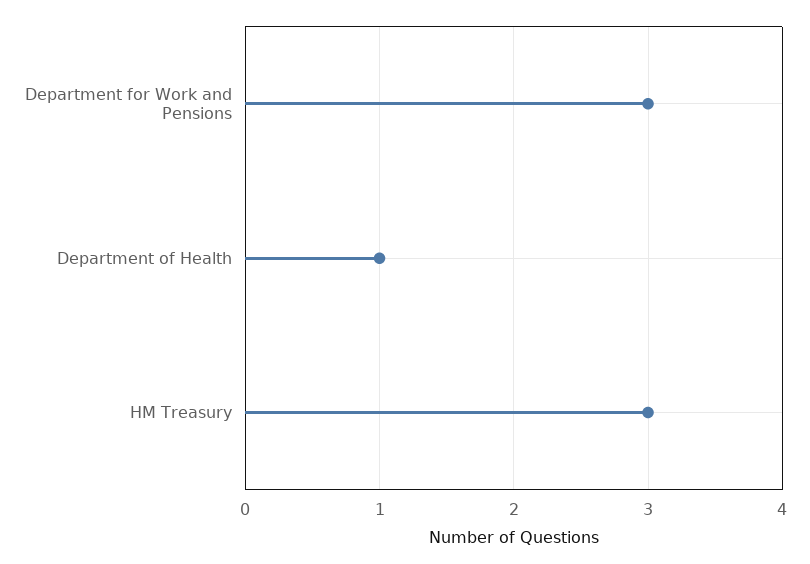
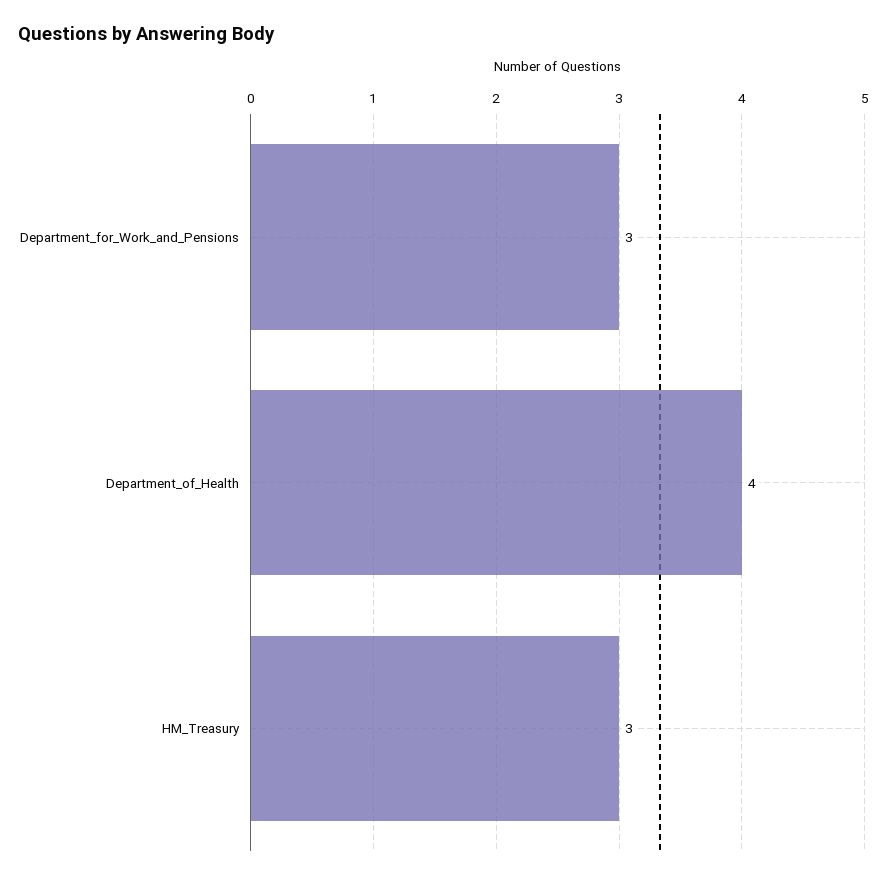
Department of Health: 1 -> 4

